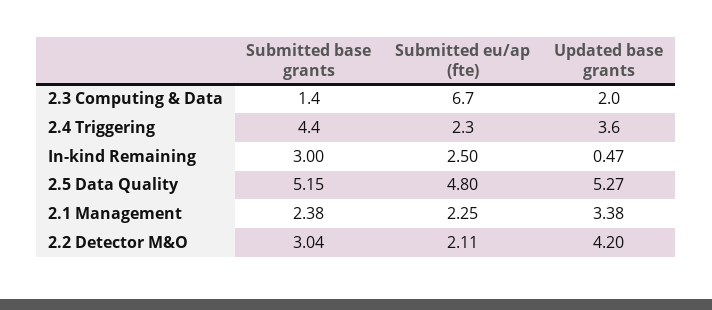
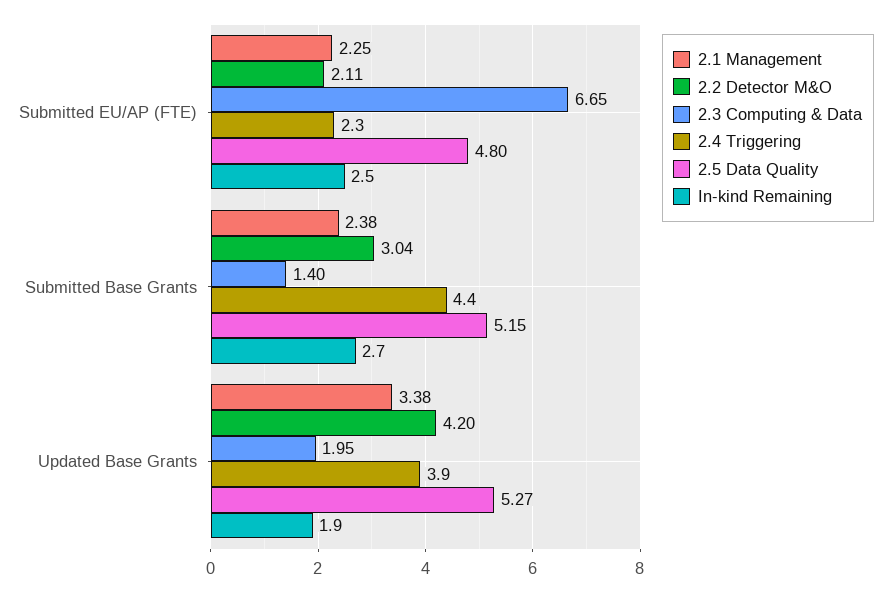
2.4 Triggering, Updated base grants: 3.6 -> 3.9
In-kind Remaining, Submitted base grants: 3 -> 2.7
In-kind Remaining, Updated base grants: 0.47 -> 1.9

